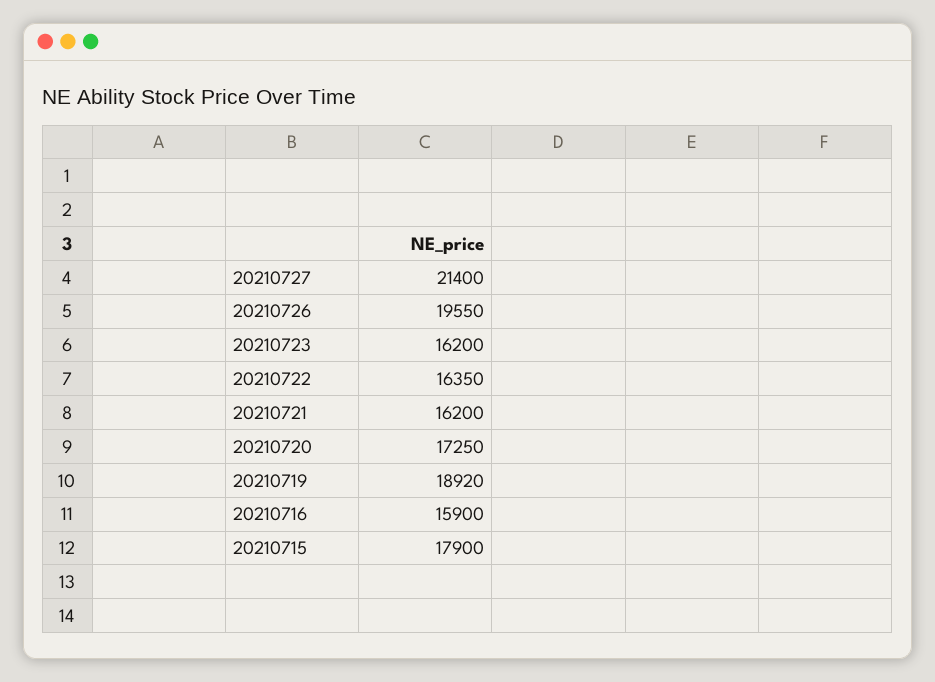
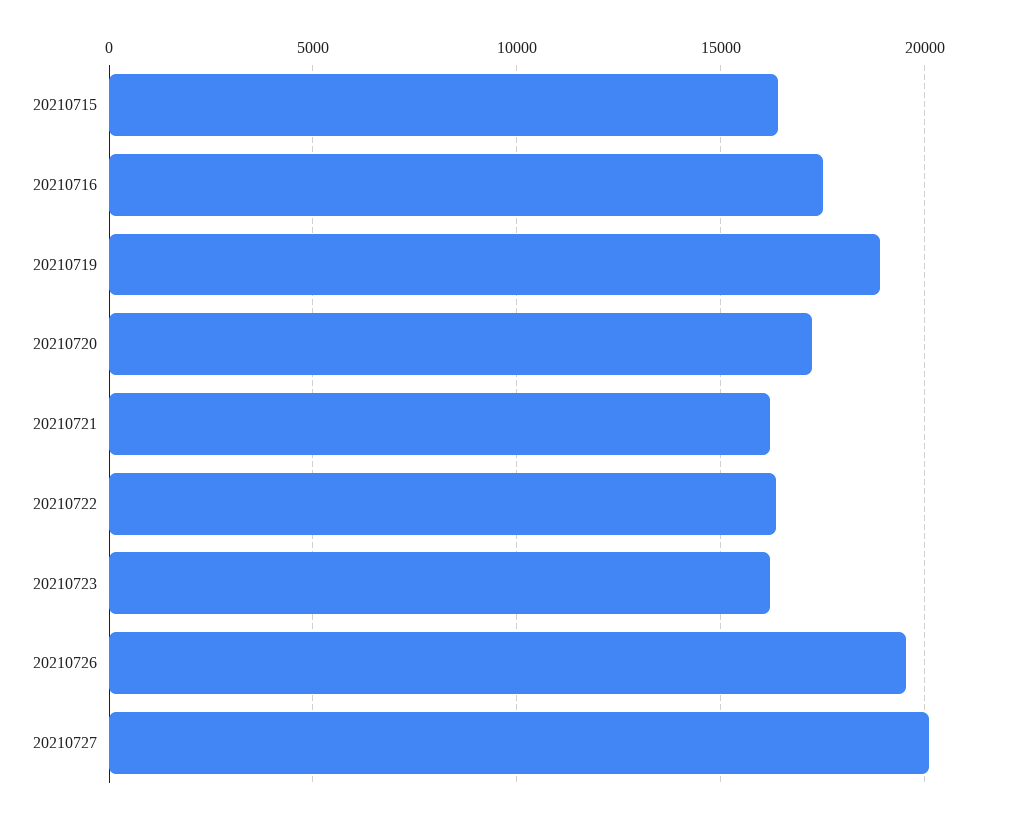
20210727: 21400 -> 20000
20210716: 15900 -> 17500
20210715: 17900 -> 16500

